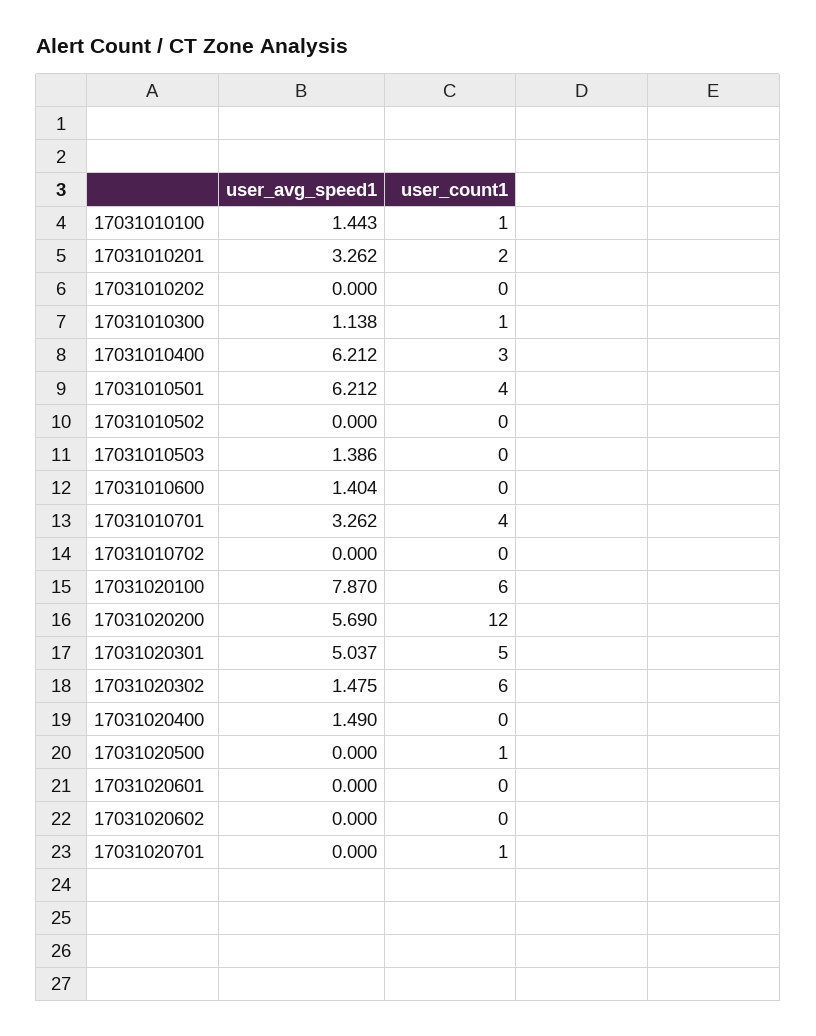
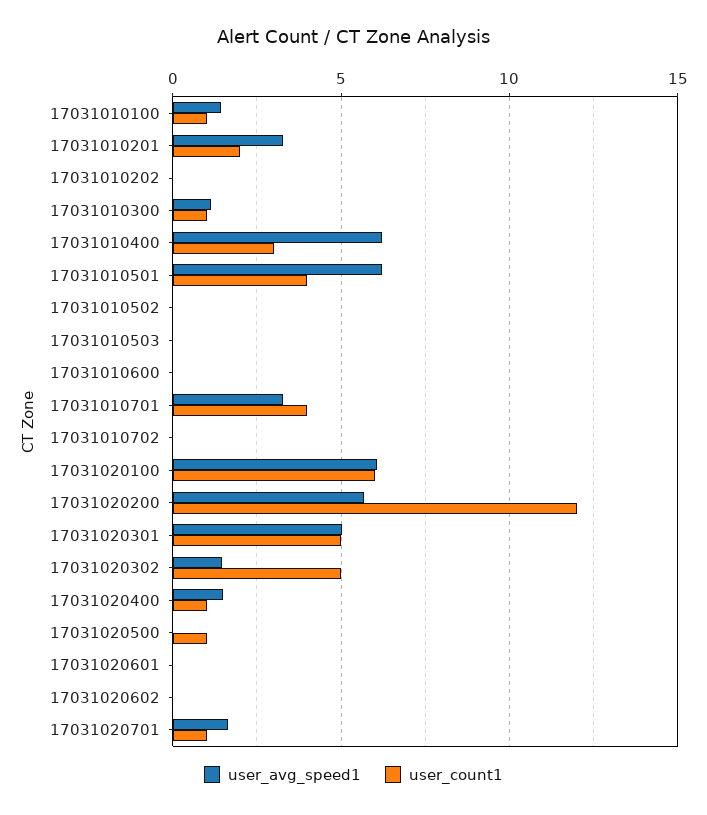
user_avg_speed1, 17031010503: 1.386 -> 0
user_avg_speed1, 17031010600: 1.404 -> 0
user_avg_speed1, 17031020100: 7.87 -> 6
user_count1, 17031020302: 6 -> 5
user_count1, 17031020400: 0 -> 1
user_avg_speed1, 17031020701: 0 -> 1.5

